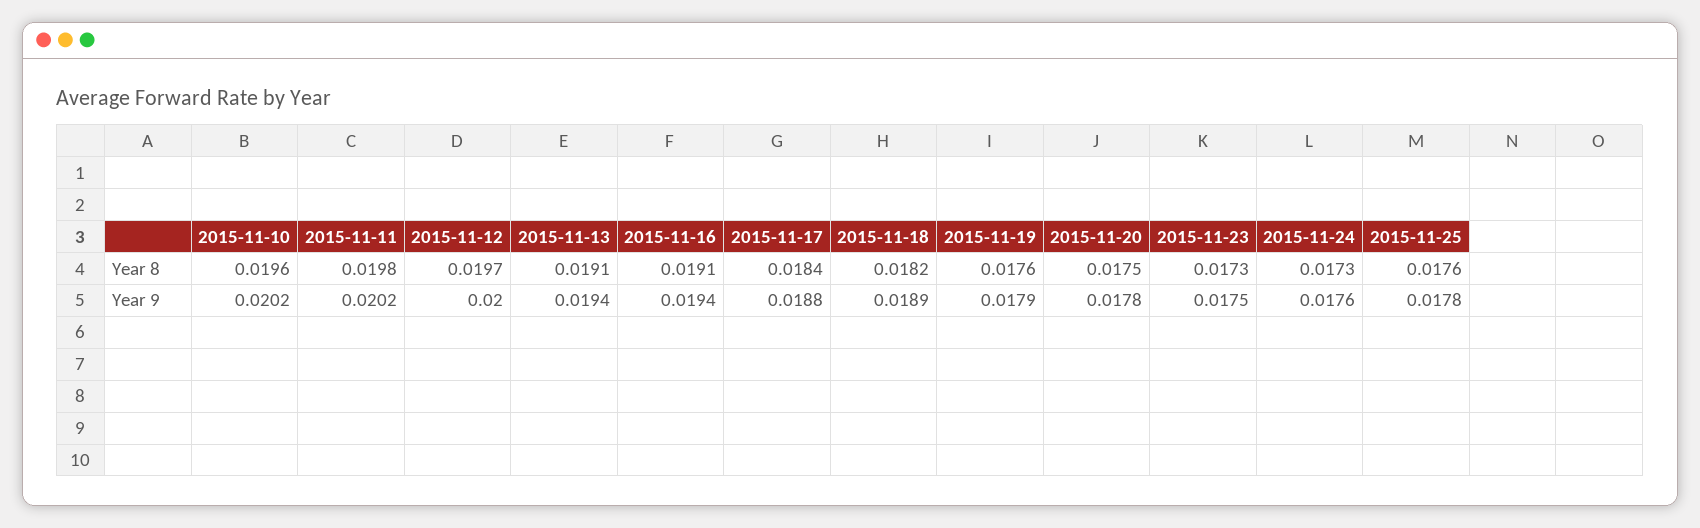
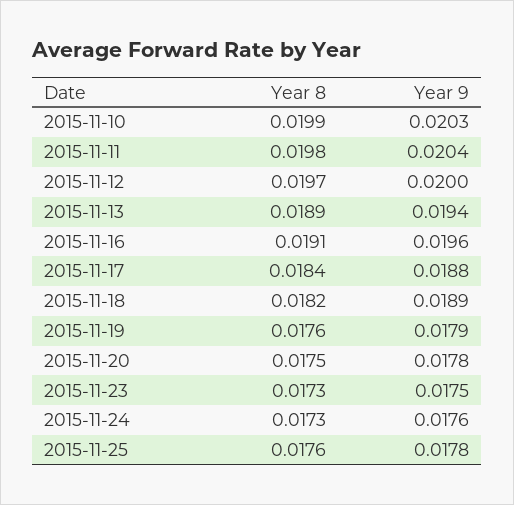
2015-11-10, Year 8: 0.0196 -> 0.0199
2015-11-13, Year 8: 0.0191 -> 0.0189
2015-11-10, Year 9: 0.0202 -> 0.0203
2015-11-11, Year 9: 0.0202 -> 0.0204
2015-11-16, Year 9: 0.0194 -> 0.0196

